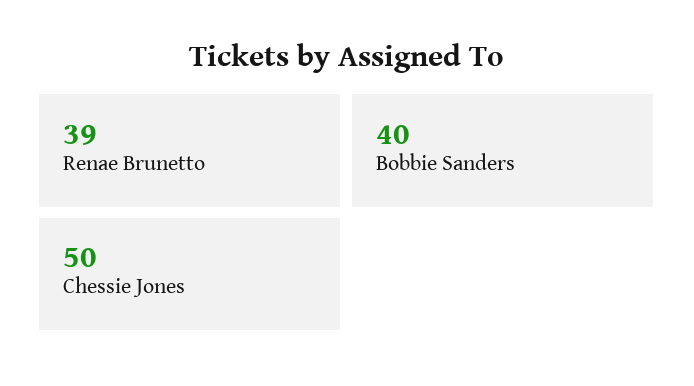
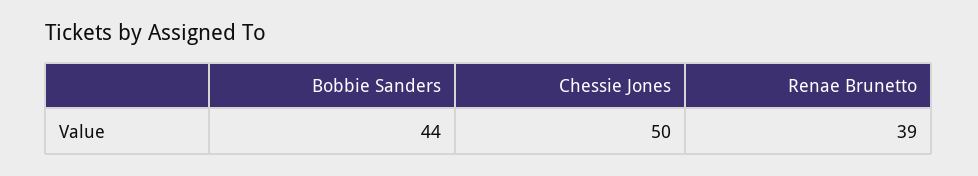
Bobbie Sanders: 40 -> 44

